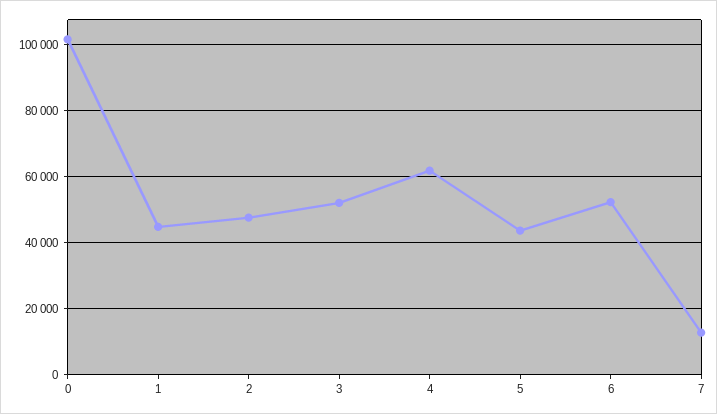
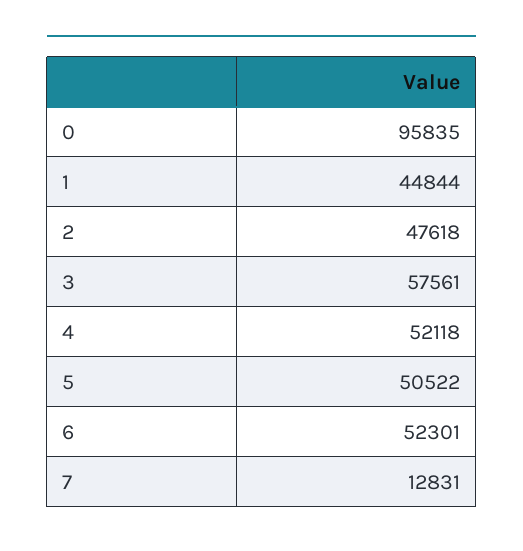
0: 102000 -> 95835
3: 52000 -> 57561
4: 62000 -> 52118
5: 44000 -> 50522

